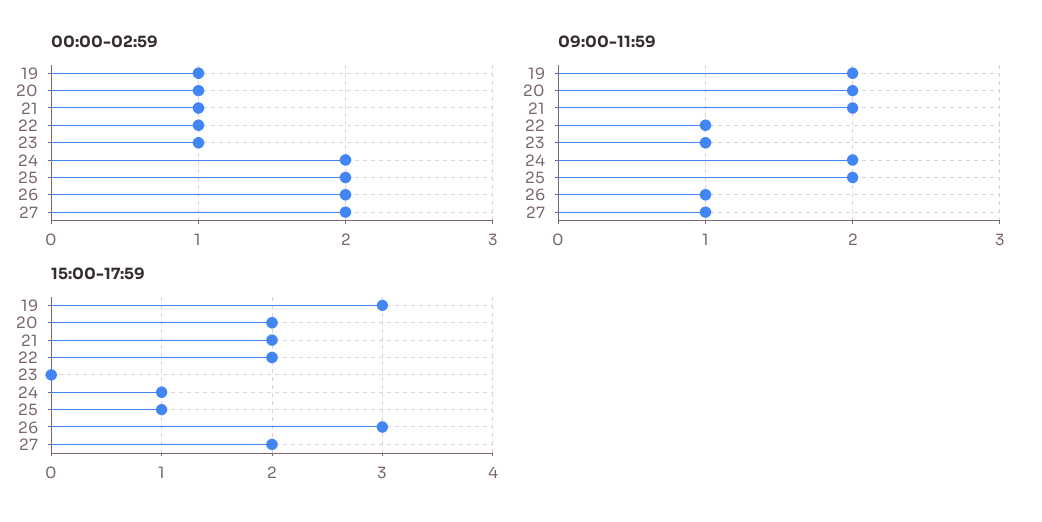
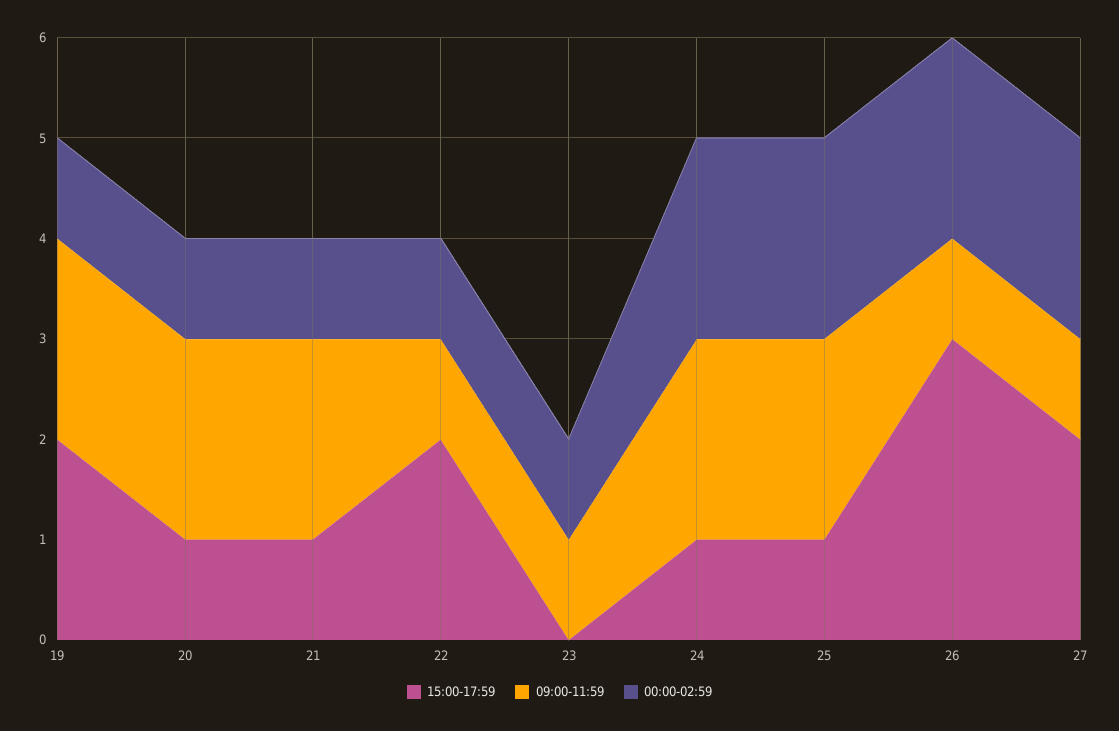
15:00-17:59, 19: 3 -> 2
15:00-17:59, 20: 2 -> 1
15:00-17:59, 21: 2 -> 1

